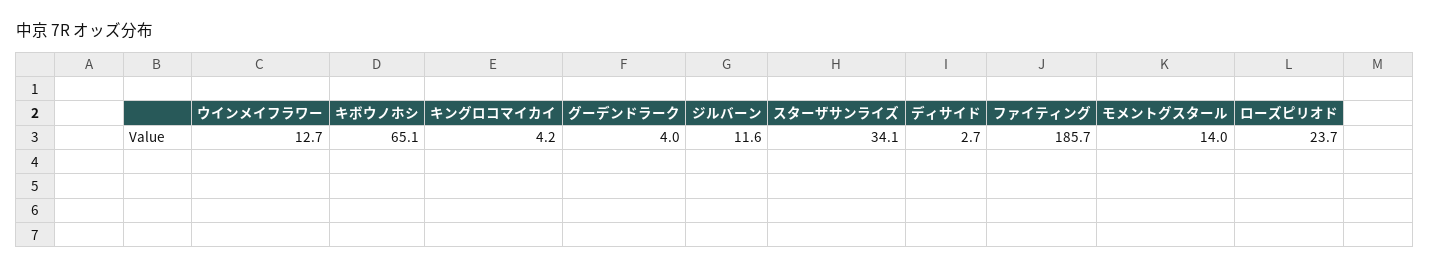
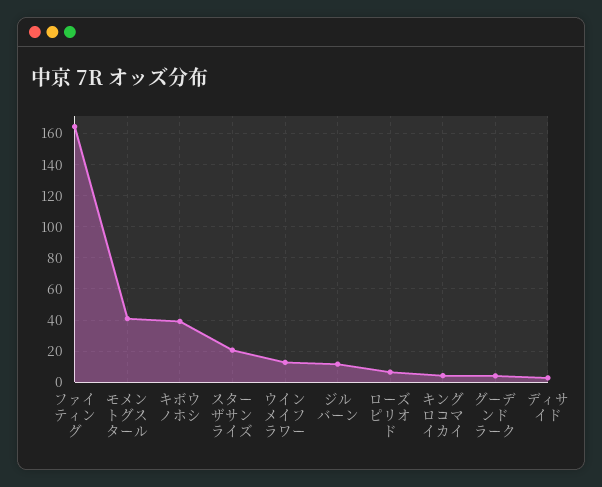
キボウノホシ: 65.1 -> 40
スターザサンライズ: 34.1 -> 20
ファイティング: 185.7 -> 165
モメントグスタール: 14 -> 40
ローズピリオド: 23.7 -> 5

